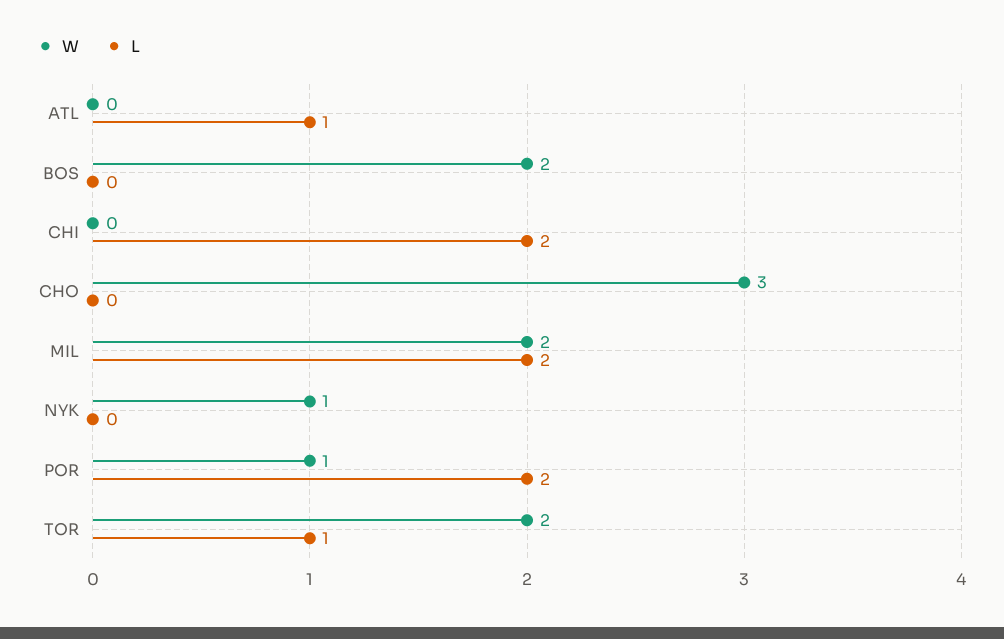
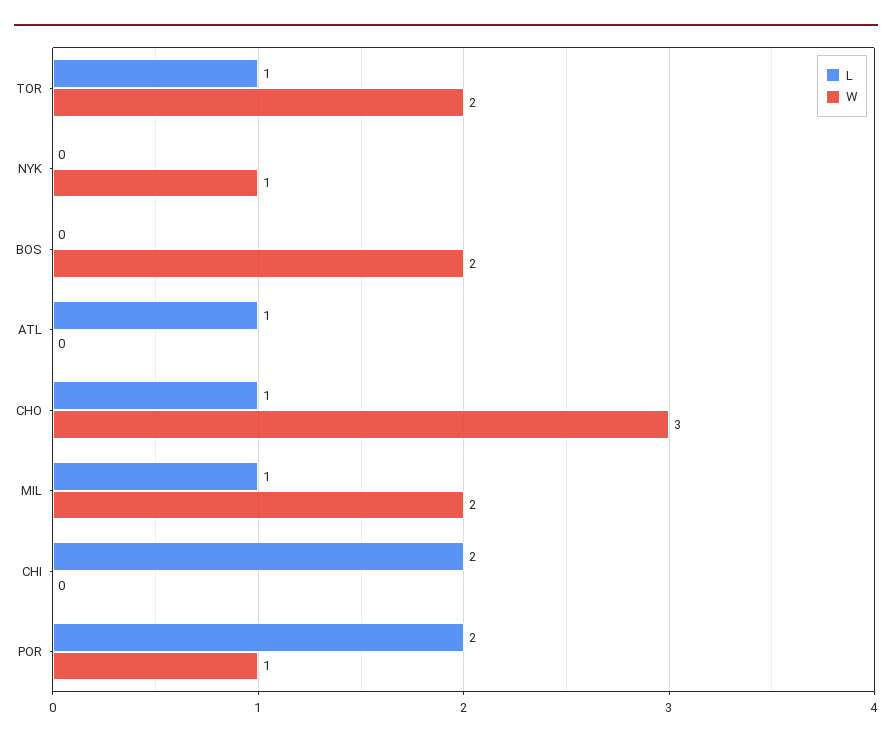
L, CHO: 0 -> 1
L, MIL: 2 -> 1

